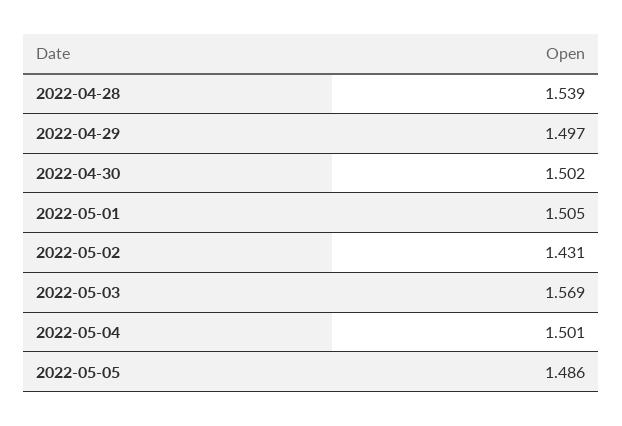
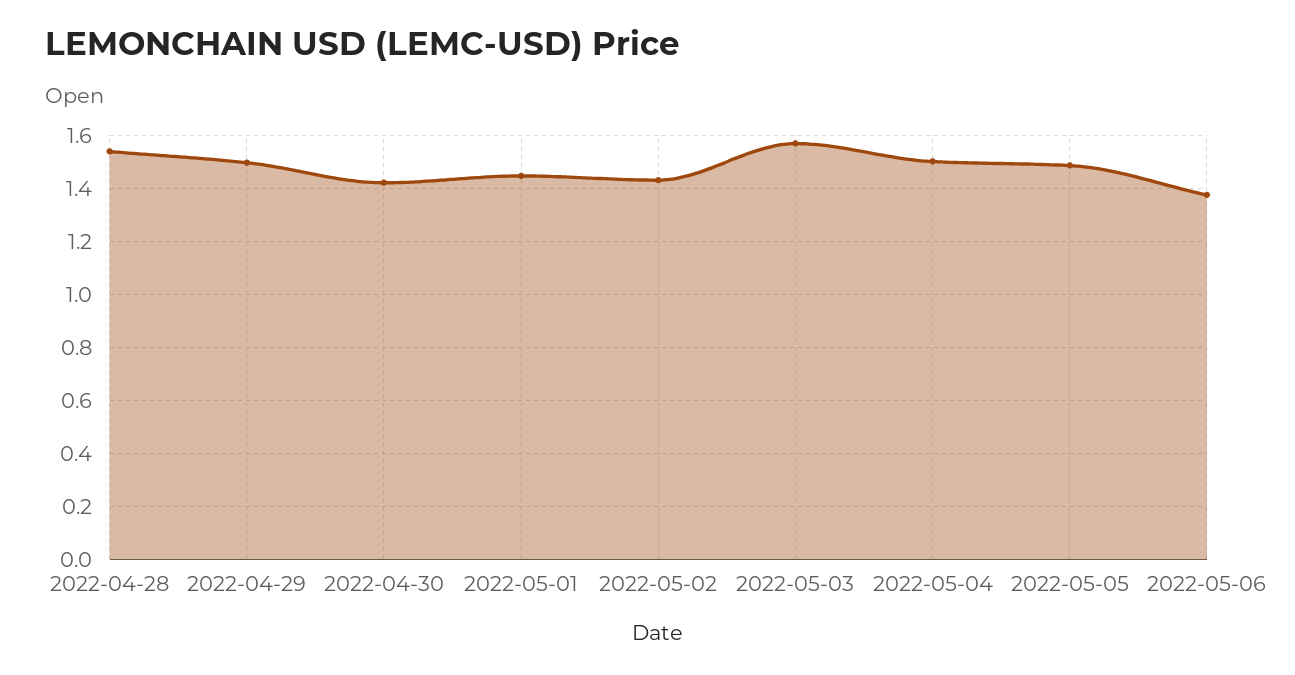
2022-04-30: 1.502 -> 1.425
2022-05-01: 1.505 -> 1.45
2022-05-06: none -> 1.375

